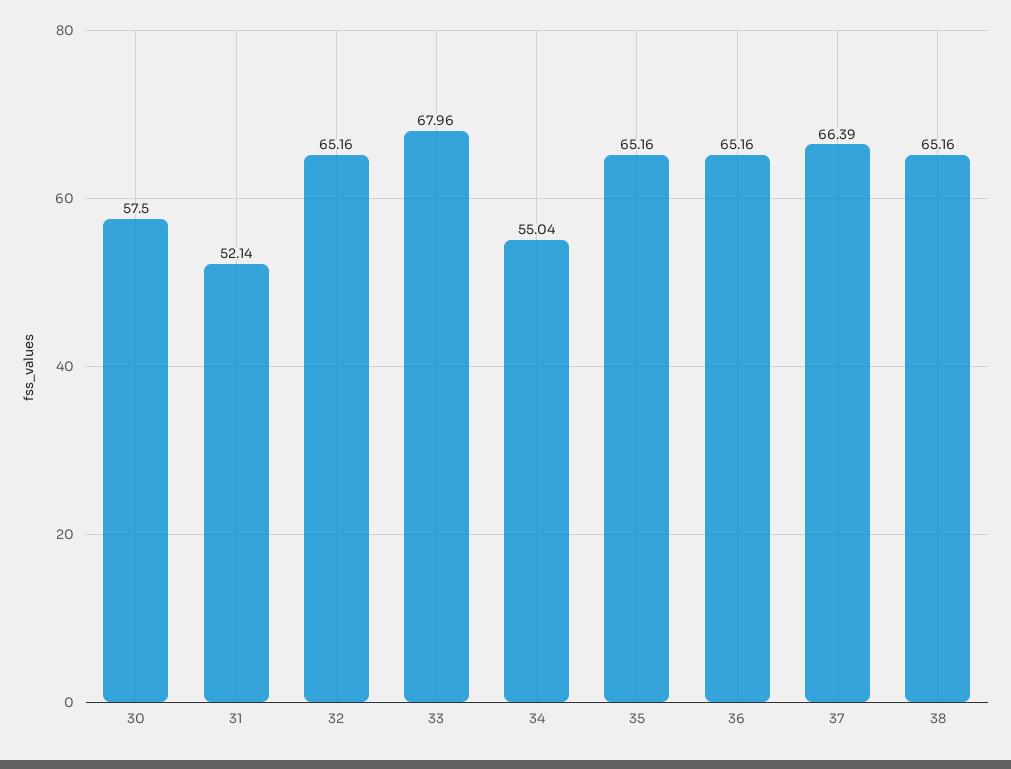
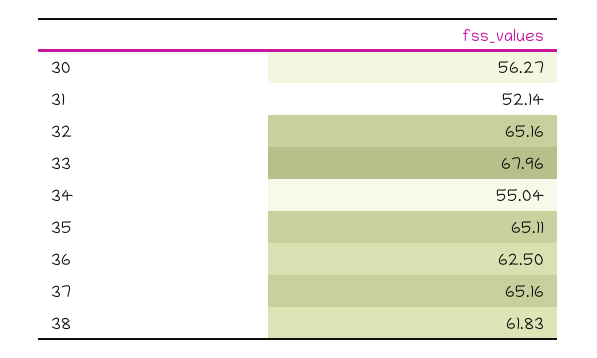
30: 57.5 -> 56.27
35: 65.16 -> 65.11
36: 65.16 -> 62.5
37: 66.39 -> 65.16
38: 65.16 -> 61.83

